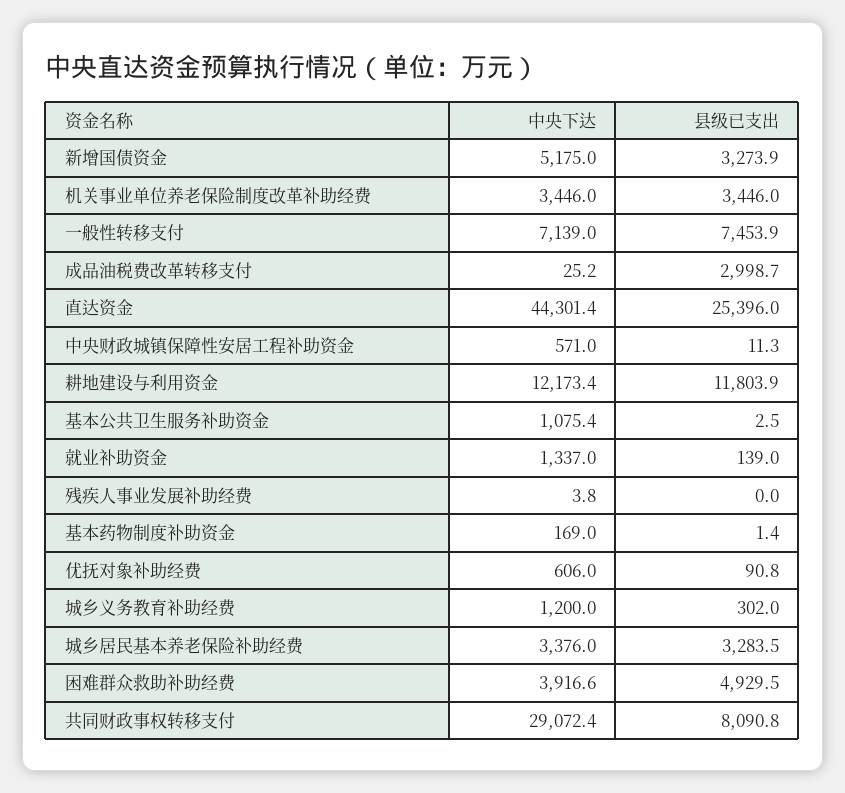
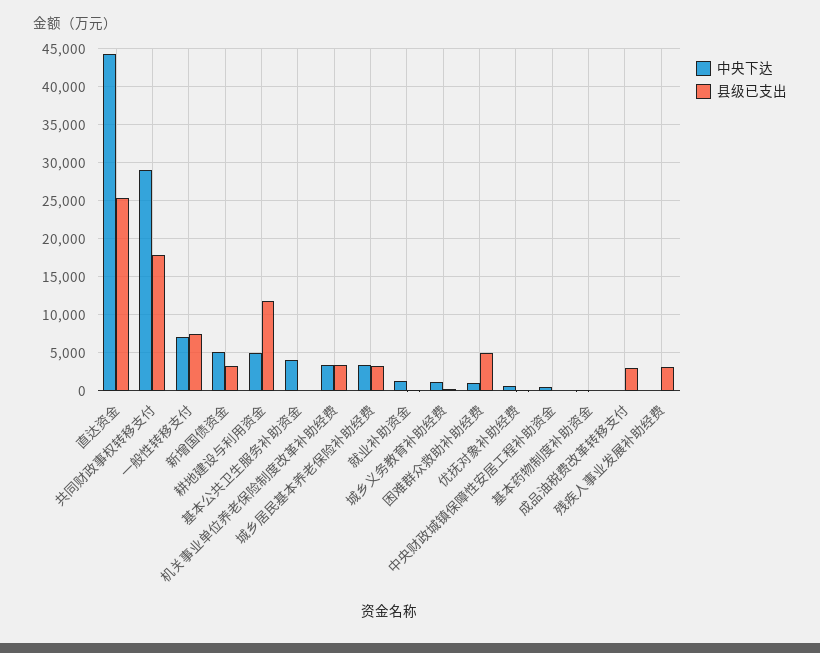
中央下达, 耕地建设与利用资金: 12173.4 -> 5000
中央下达, 基本公共卫生服务补助资金: 1075.4 -> 4000
县级已支出, 残疾人事业发展补助经费: 0 -> 3000
中央下达, 困难群众救助补助经费: 3916.6 -> 1000
县级已支出, 共同财政事权转移支付: 8090.8 -> 18000

